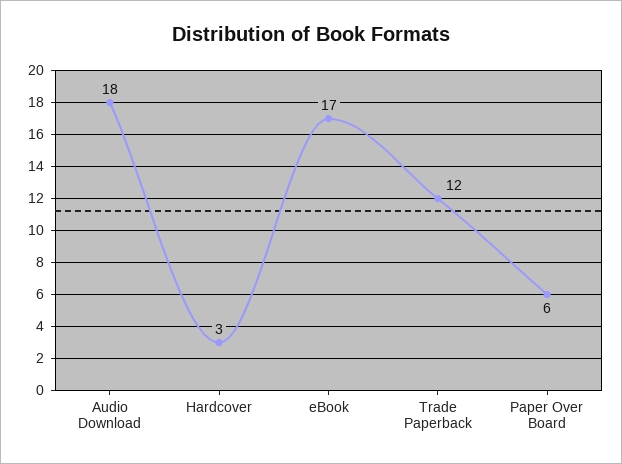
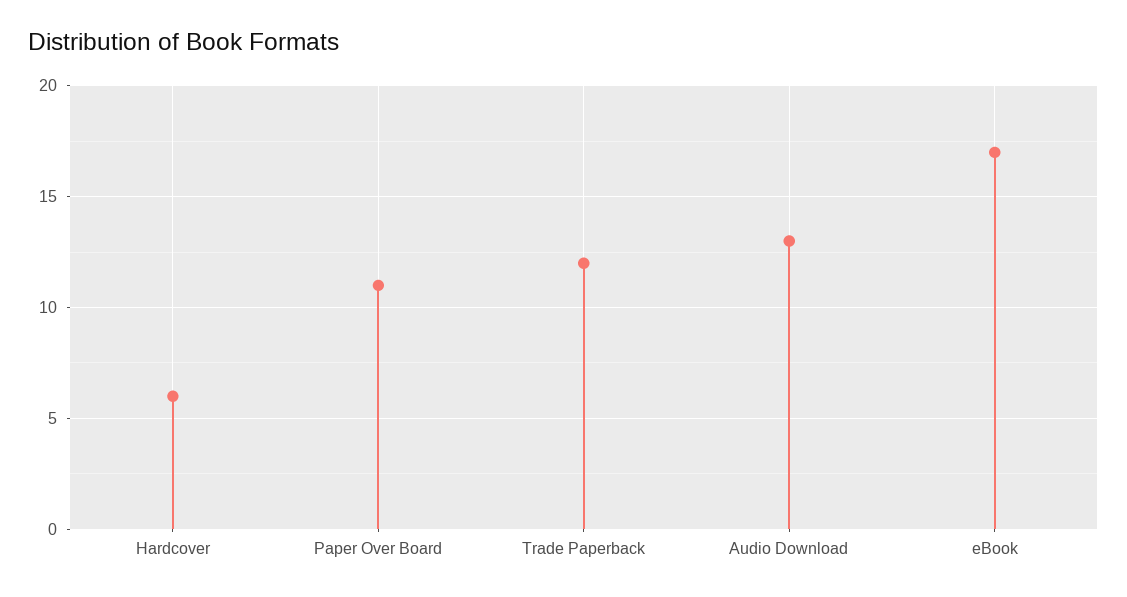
Audio Download: 18 -> 13
Hardcover: 3 -> 6
Paper Over Board: 6 -> 11

